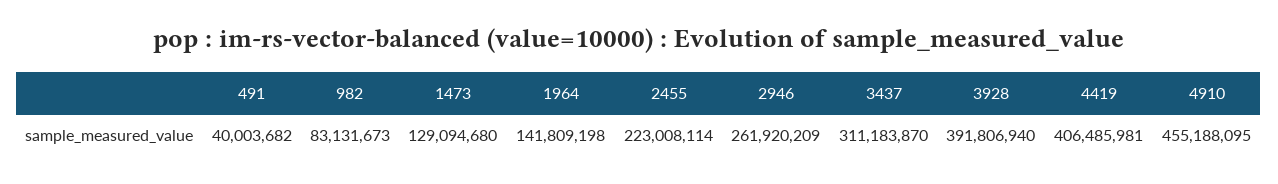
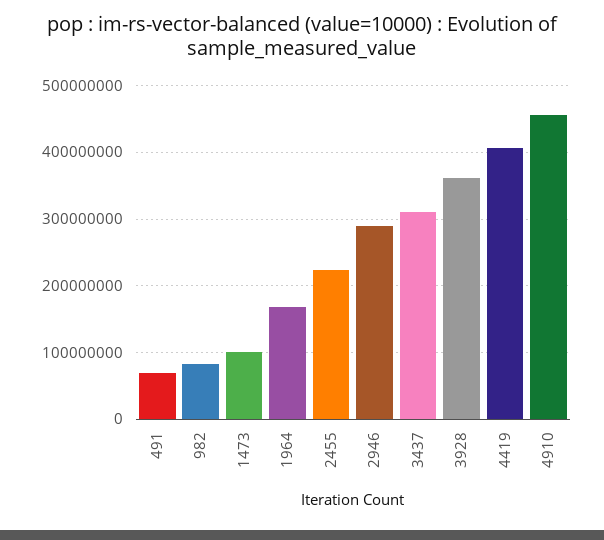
491: 40003682 -> 70000000
1473: 129094680 -> 100000000
1964: 141809198 -> 170000000
2946: 261920209 -> 290000000
3928: 391806940 -> 360000000

